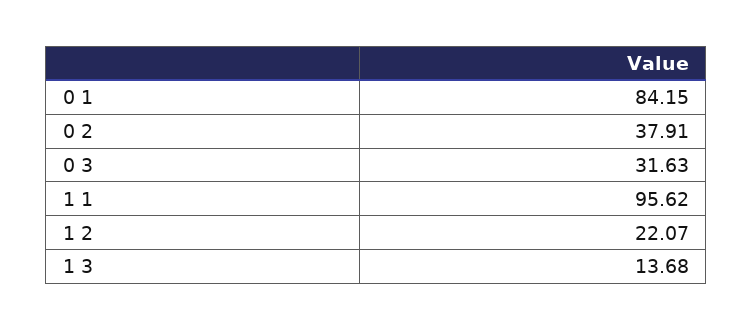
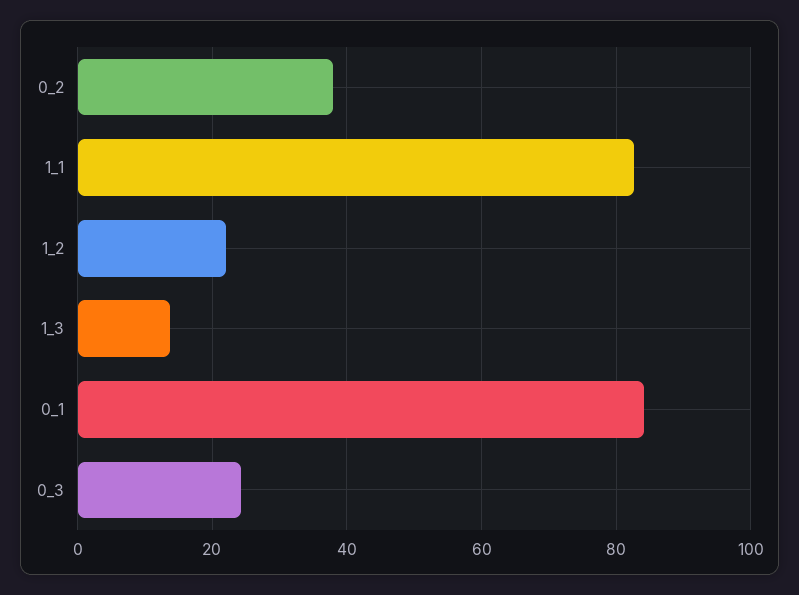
0 3: 31.63 -> 24
1 1: 95.62 -> 82

